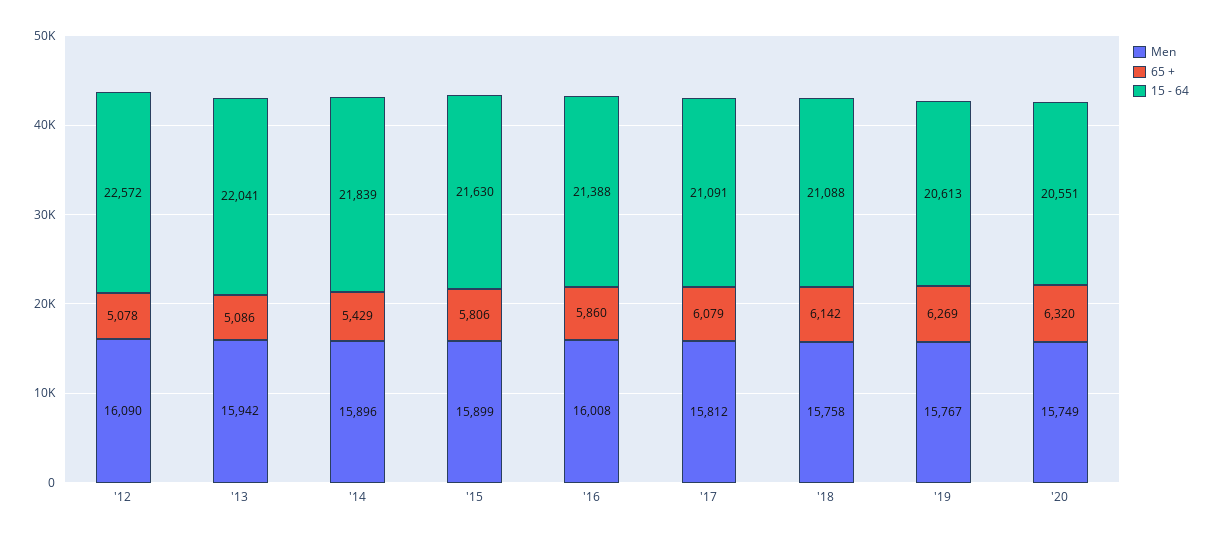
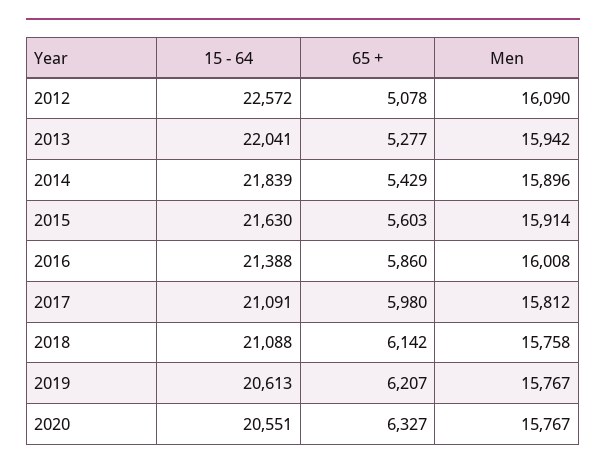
65 +, '13: 5086 -> 5277
Men, '15: 15899 -> 15914
65 +, '15: 5806 -> 5603
65 +, '17: 6079 -> 5980
65 +, '19: 6269 -> 6207
Men, '20: 15749 -> 15767
65 +, '20: 6320 -> 6327

